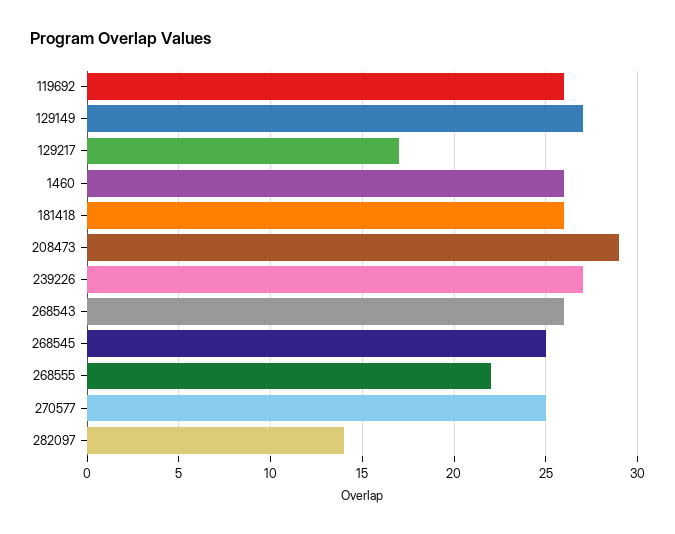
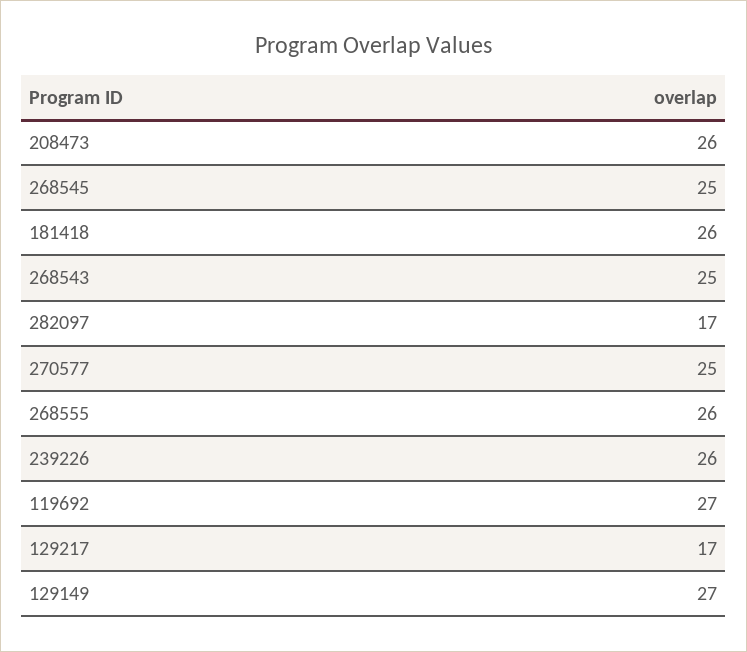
119692: 26 -> 27
1460: 26 -> none
208473: 29 -> 26
239226: 27 -> 26
268543: 26 -> 25
268555: 22 -> 26
282097: 14 -> 17

